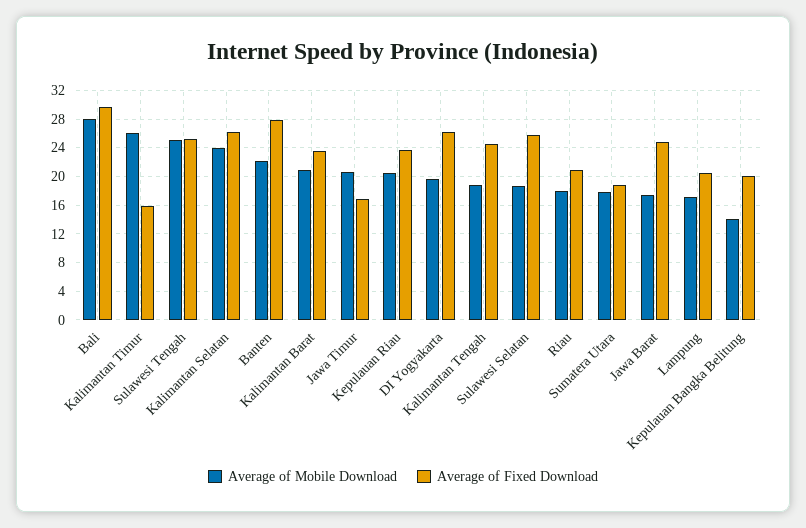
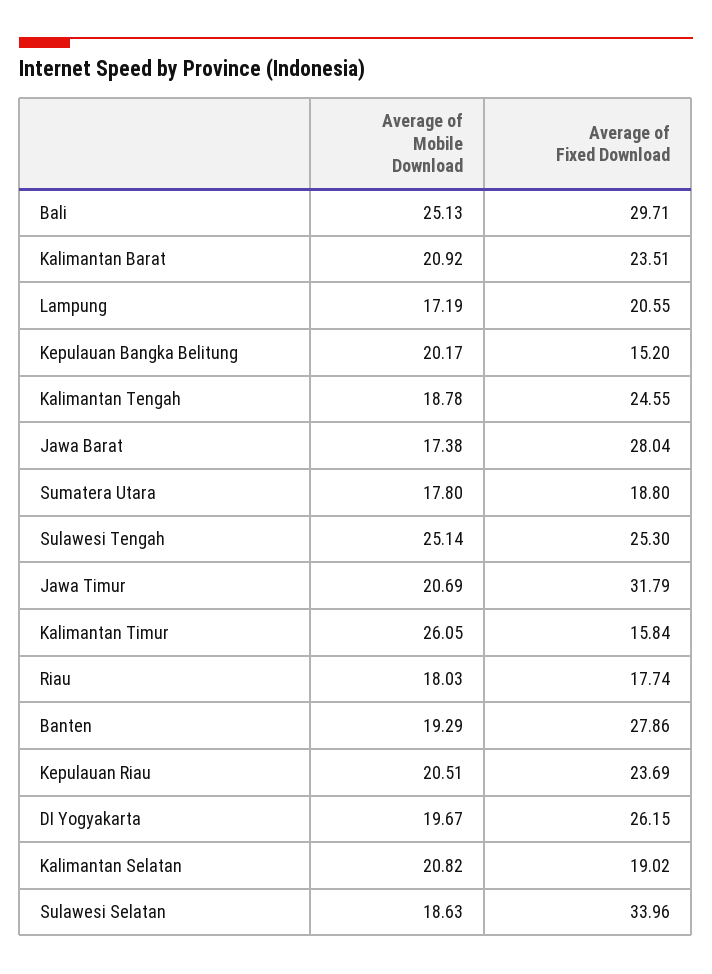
Average of Mobile Download, Bali: 28 -> 25.13
Average of Mobile Download, Kalimantan Selatan: 24 -> 20.82
Average of Fixed Download, Kalimantan Selatan: 26 -> 19.02
Average of Mobile Download, Banten: 22 -> 19.29
Average of Fixed Download, Jawa Timur: 17 -> 31.79
Average of Fixed Download, Sulawesi Selatan: 26 -> 33.96
Average of Fixed Download, Riau: 21 -> 17.74
Average of Fixed Download, Jawa Barat: 25 -> 28.04
Average of Mobile Download, Kepulauan Bangka Belitung: 14 -> 20.17
Average of Fixed Download, Kepulauan Bangka Belitung: 20 -> 15.2

